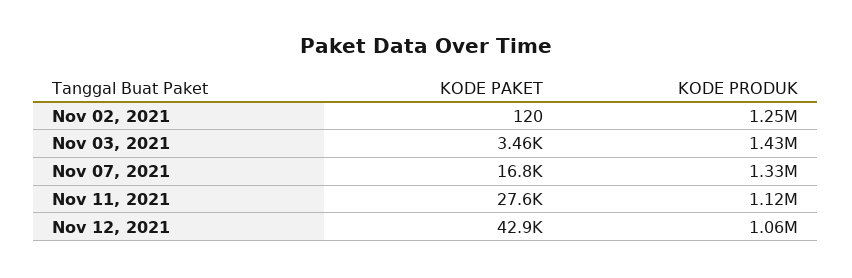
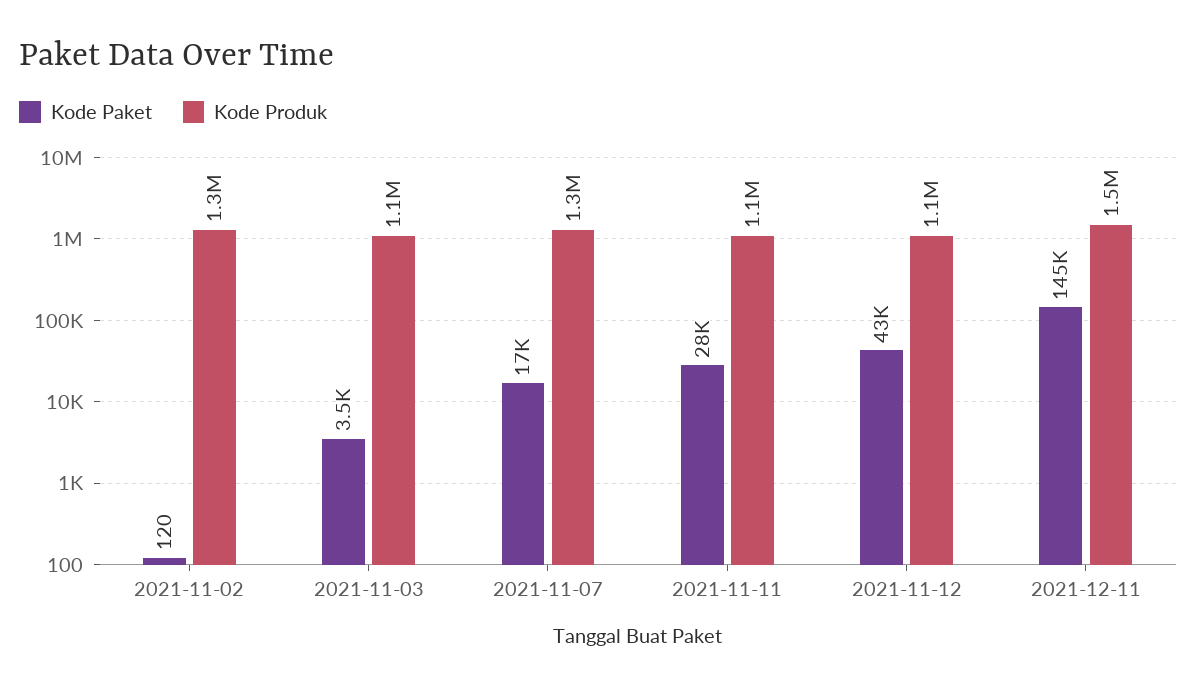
KODE PRODUK, Nov 03, 2021: 1430000 -> 1100000
KODE PAKET, 2021-12-11: none -> 145000
KODE PRODUK, 2021-12-11: none -> 1500000

